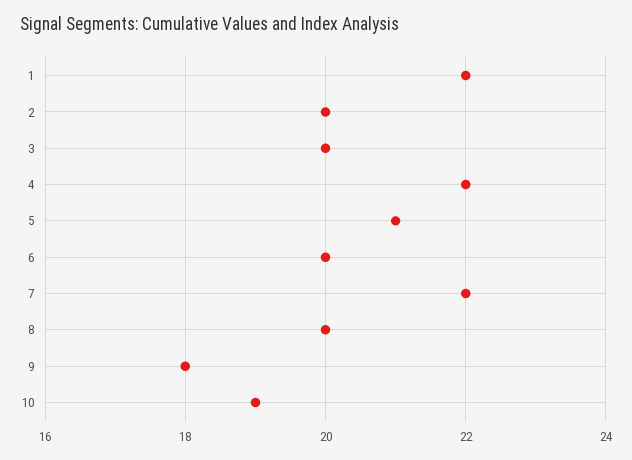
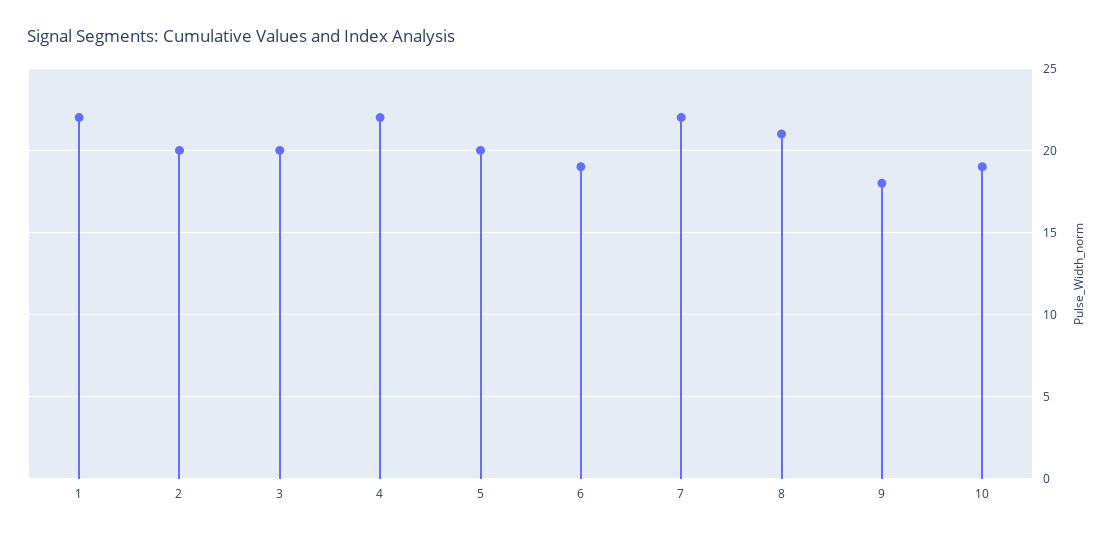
5: 21 -> 20
6: 20 -> 19
8: 20 -> 21

